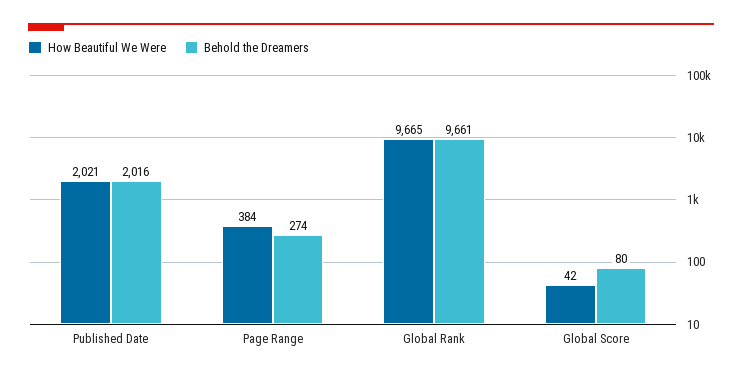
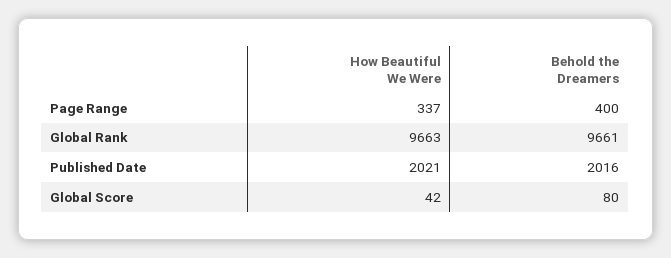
How Beautiful We Were, Page Range: 384 -> 337
Behold the Dreamers, Page Range: 274 -> 400
How Beautiful We Were, Global Rank: 9665 -> 9663

